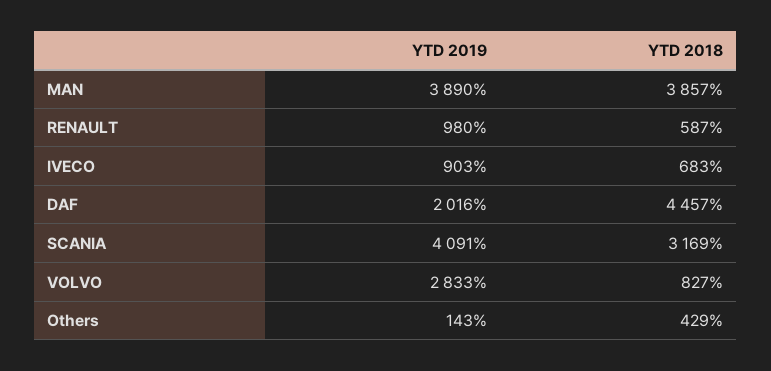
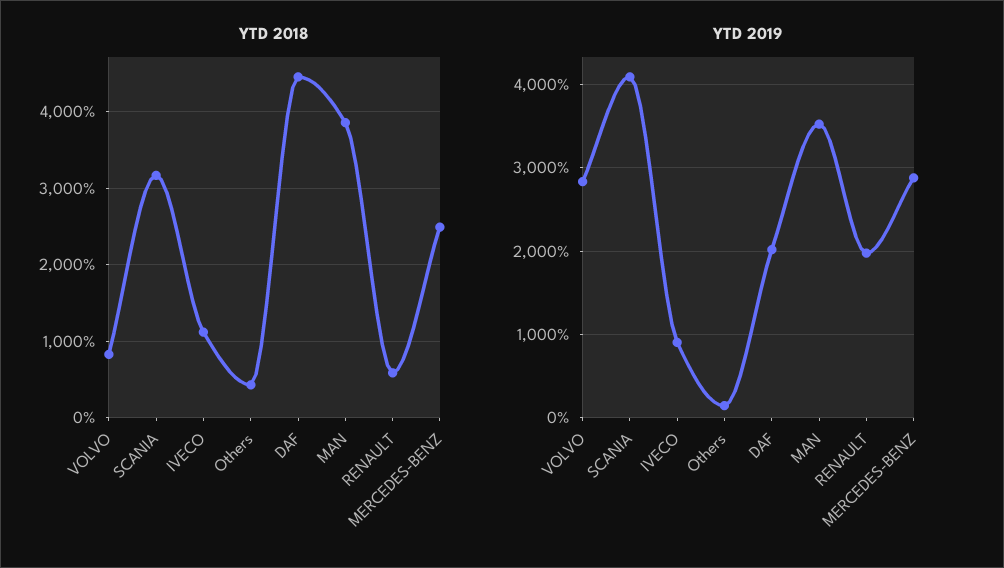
YTD 2019, MAN: 3890 -> 3500
YTD 2019, RENAULT: 980 -> 2000
YTD 2018, IVECO: 683 -> 1100
YTD 2018, MERCEDES-BENZ: none -> 2500
YTD 2019, MERCEDES-BENZ: none -> 2900

